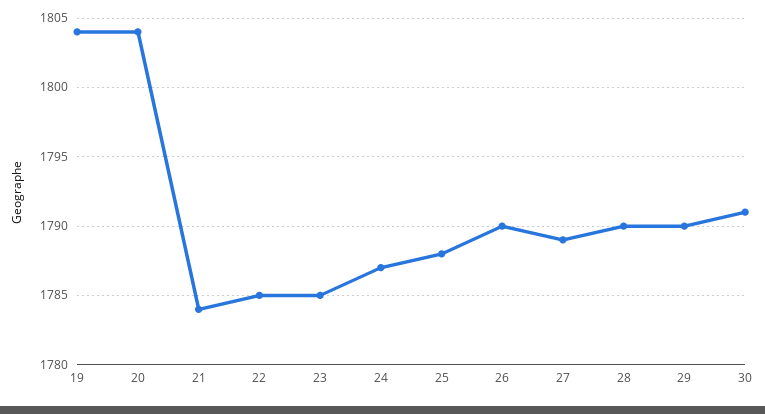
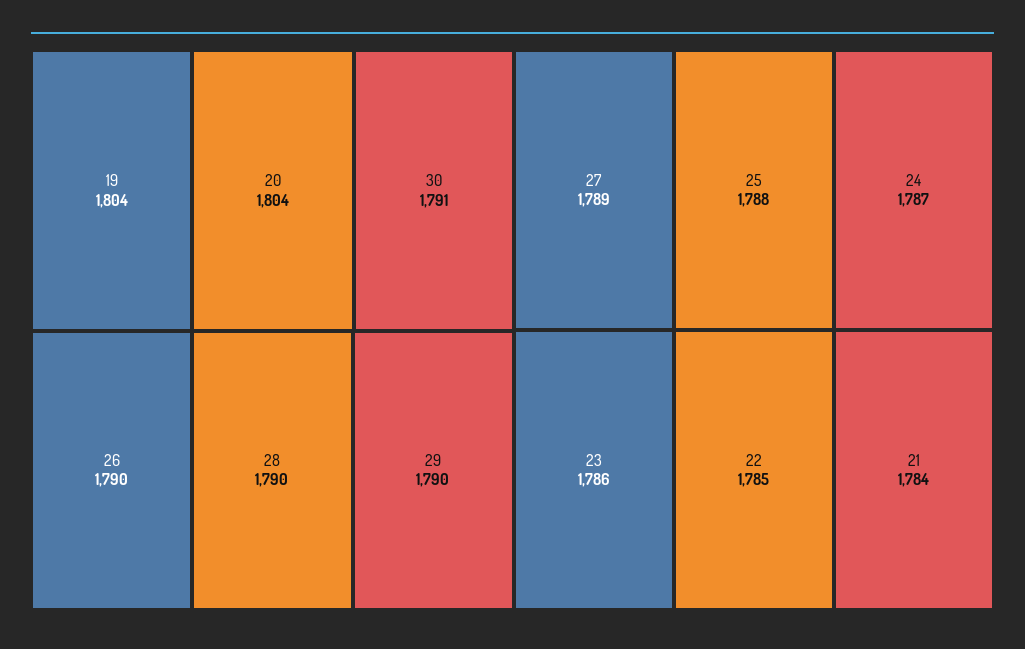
23: 1785 -> 1786

